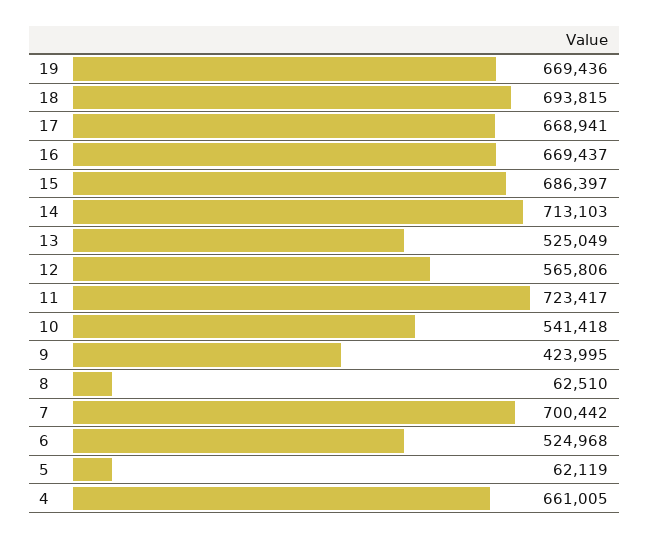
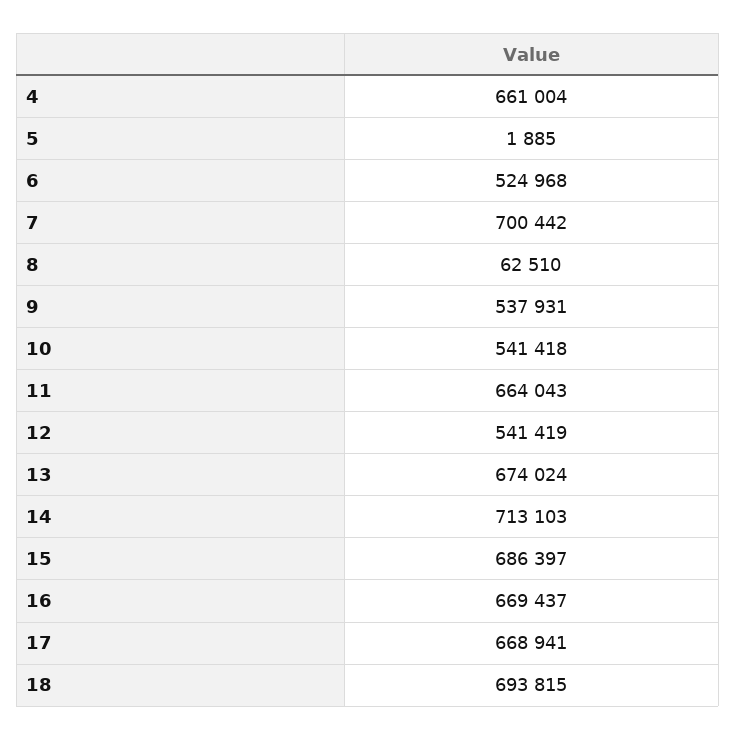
19: 669436 -> none
13: 525049 -> 674024
12: 565806 -> 541419
11: 723417 -> 664043
9: 423995 -> 537931
5: 62119 -> 1885
4: 661005 -> 661004

